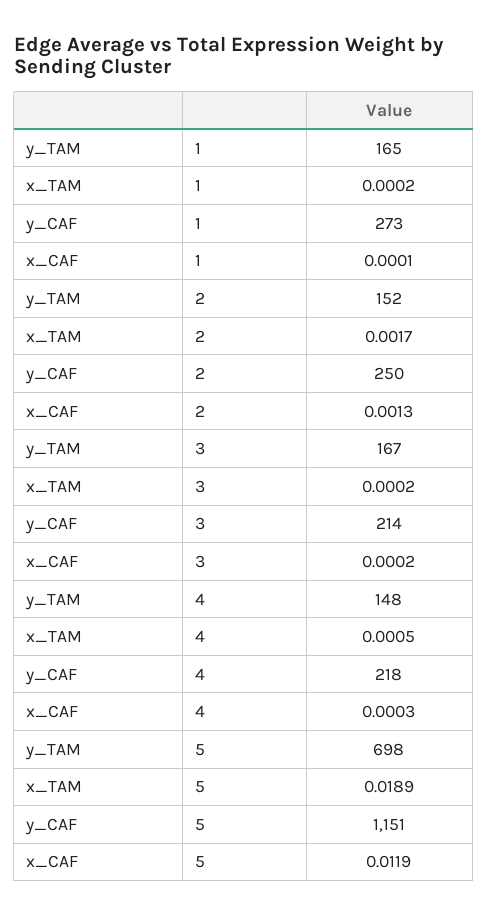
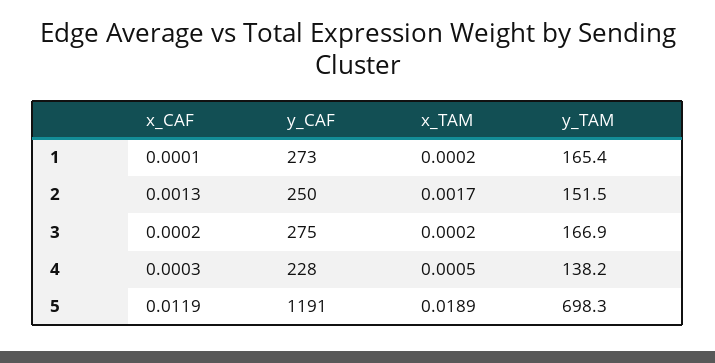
y_CAF, 3: 214 -> 275
y_TAM, 4: 148 -> 138.2
y_CAF, 4: 218 -> 228
y_CAF, 5: 1151 -> 1191

